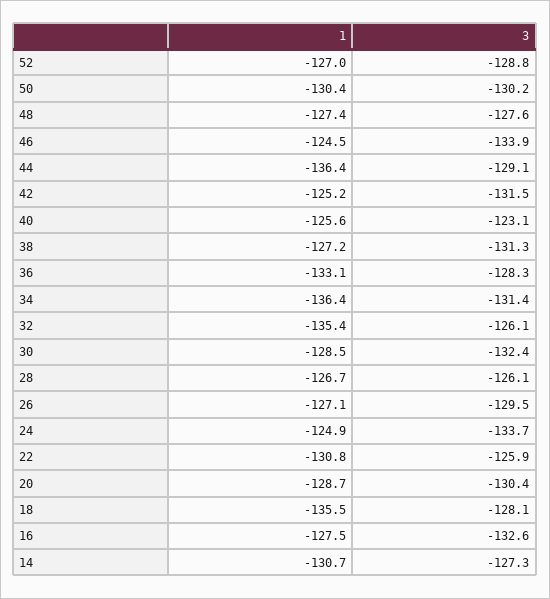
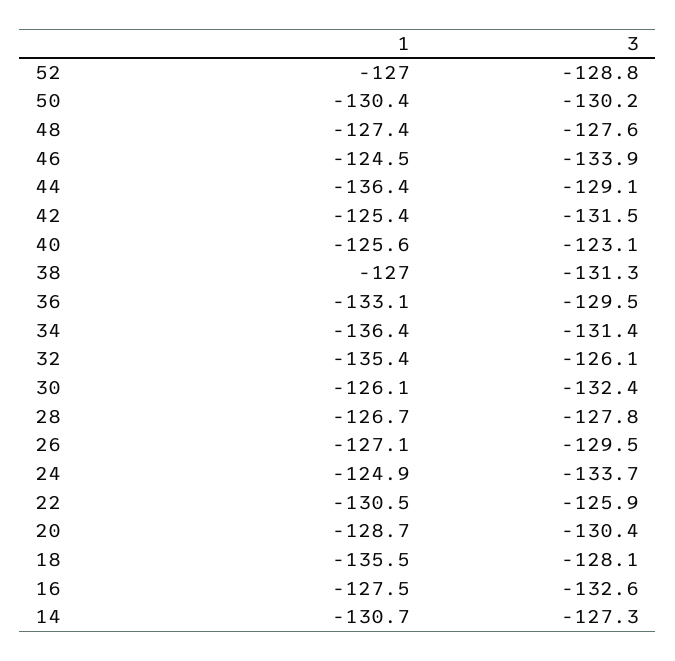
1, 42: -125.2 -> -125.4
1, 38: -127.2 -> -127
3, 36: -128.3 -> -129.5
1, 30: -128.5 -> -126.1
3, 28: -126.1 -> -127.8
1, 22: -130.8 -> -130.5

